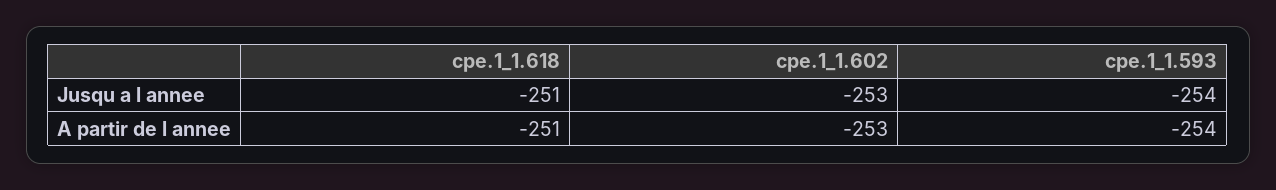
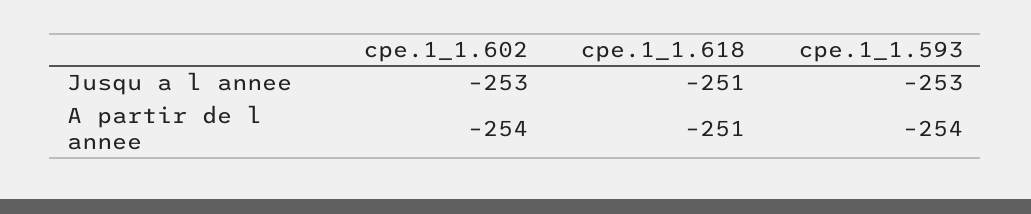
cpe.1_1.593, Jusqu a l annee: -254 -> -253
cpe.1_1.602, A partir de l annee: -253 -> -254

